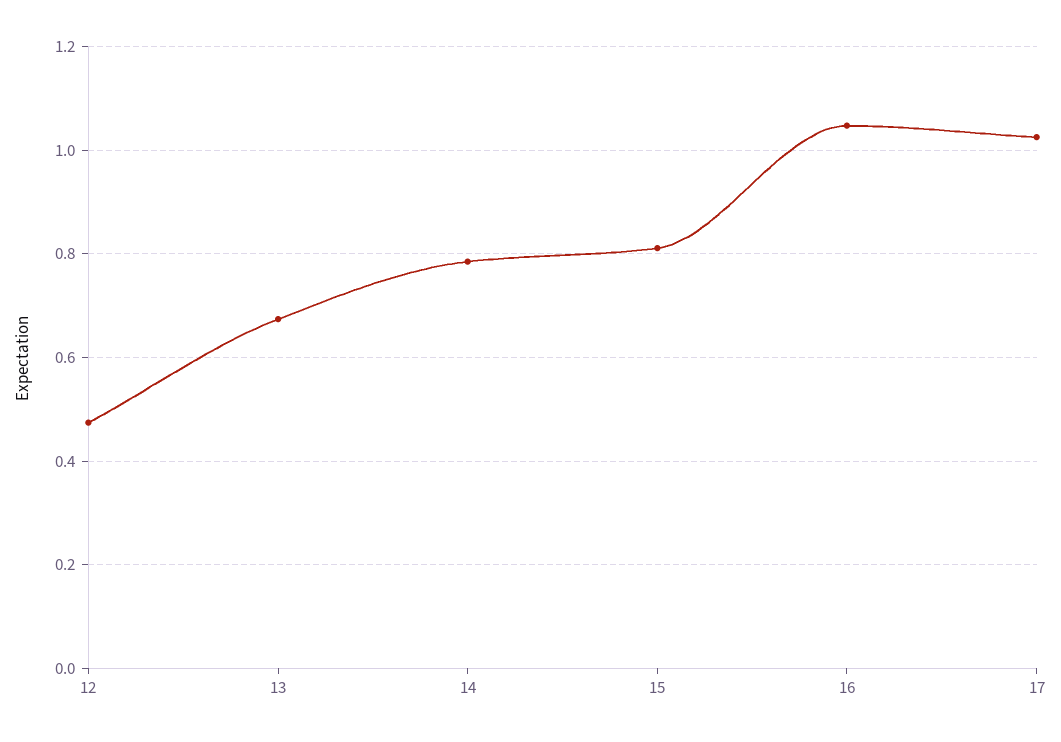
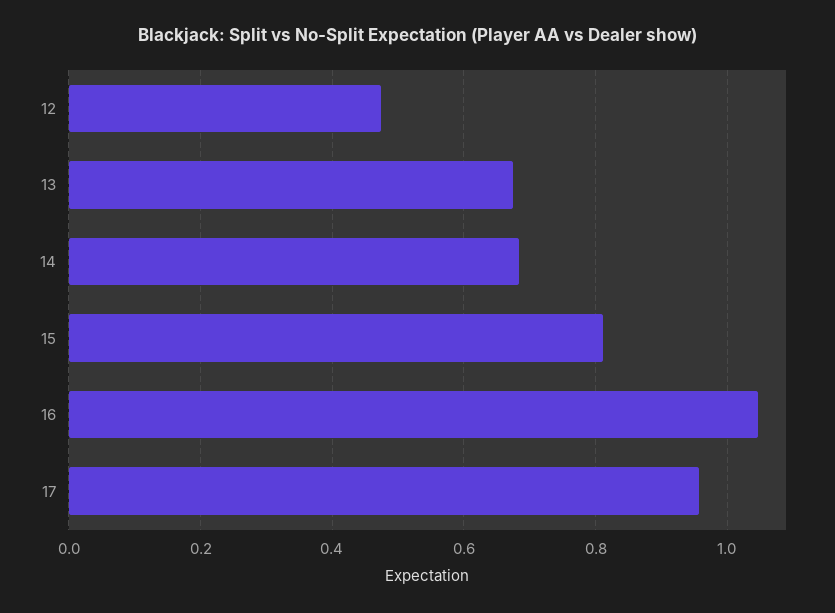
14: 0.78 -> 0.68
17: 1.02 -> 0.96

